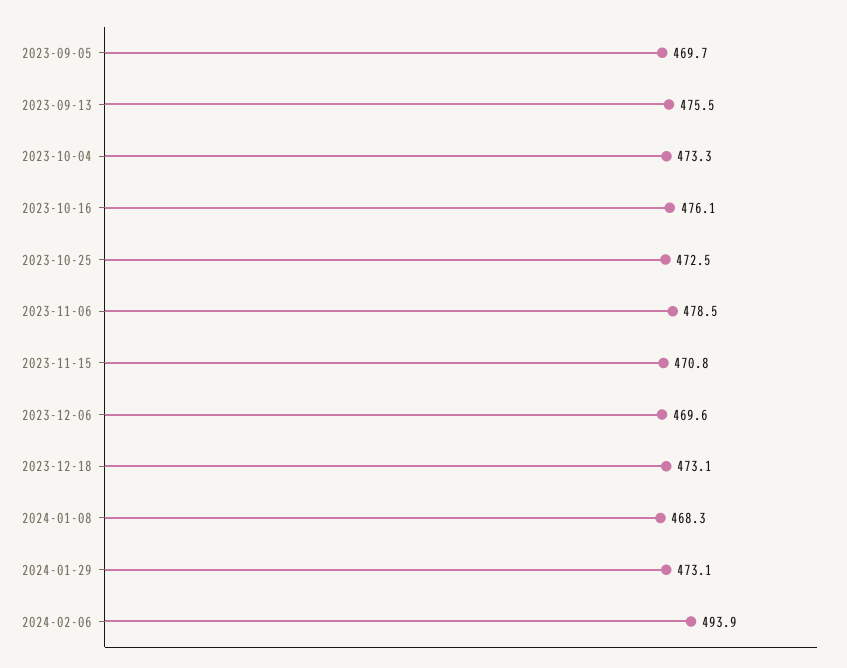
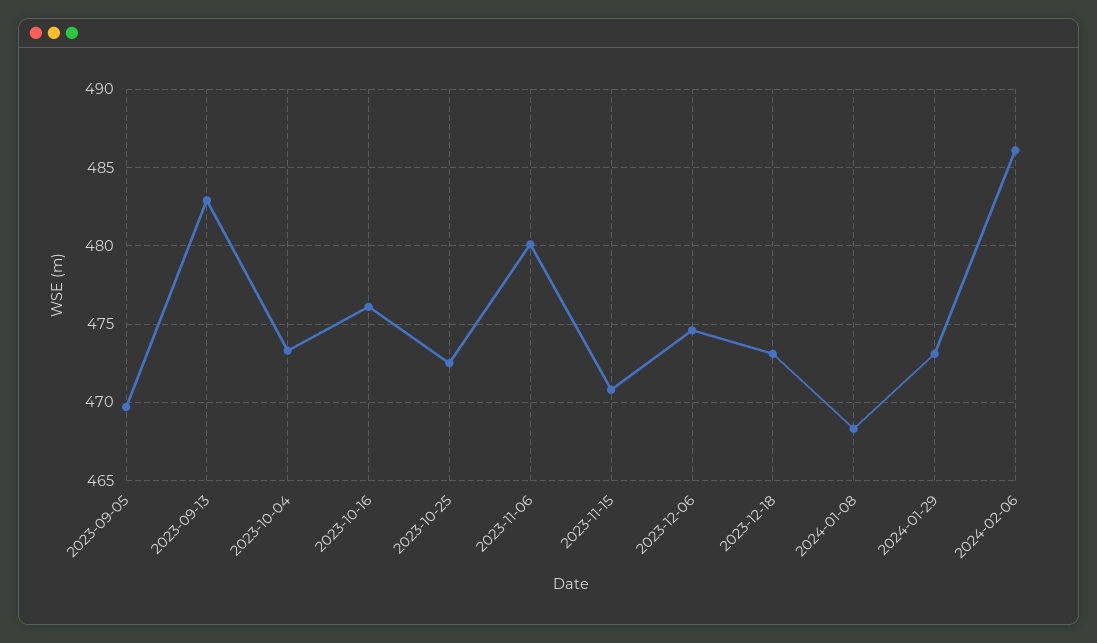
2023-09-13: 475.5 -> 483
2023-11-06: 478.5 -> 480
2023-12-06: 469.6 -> 474.5
2024-02-06: 493.9 -> 486

